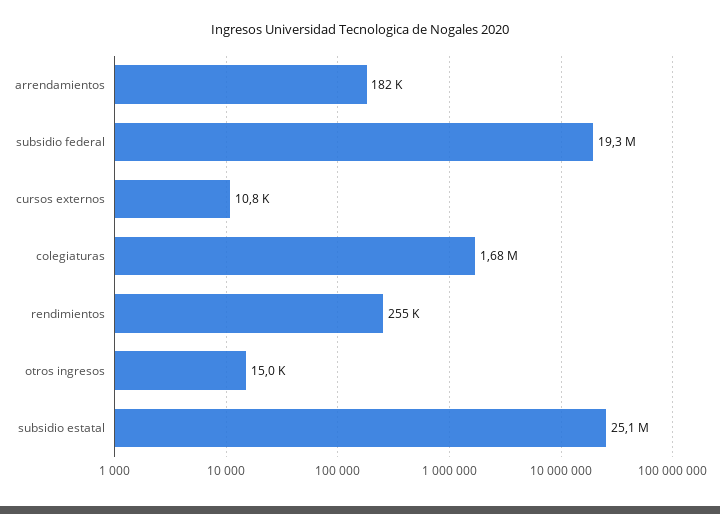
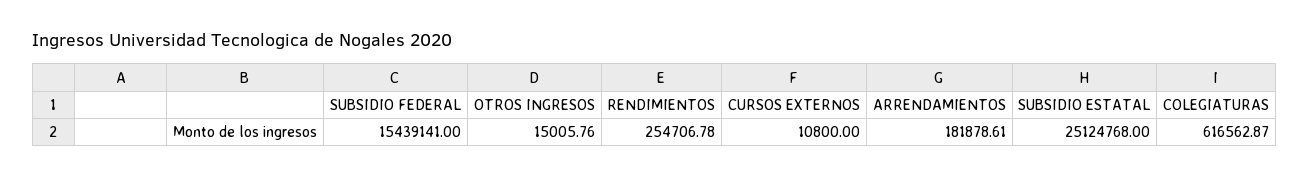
subsidio federal: 19300000 -> 15439141
colegiaturas: 1680000 -> 616562.87

